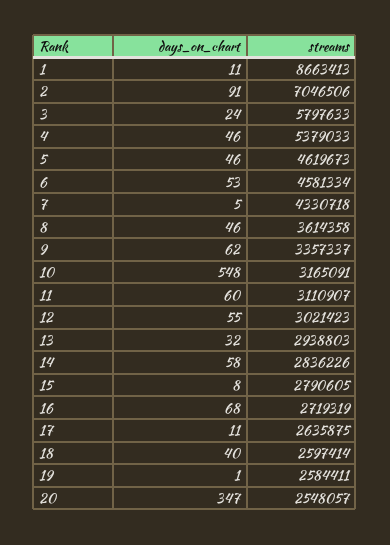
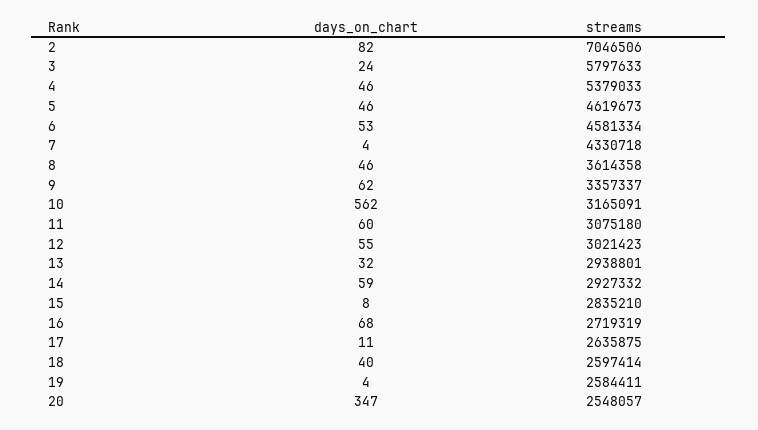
days_on_chart, 1: 11 -> none
streams, 1: 8663413 -> none
days_on_chart, 2: 91 -> 82
days_on_chart, 7: 5 -> 4
days_on_chart, 10: 548 -> 562
streams, 11: 3110907 -> 3075180
streams, 13: 2938803 -> 2938801
days_on_chart, 14: 58 -> 59
streams, 14: 2836226 -> 2927332
streams, 15: 2790605 -> 2835210
days_on_chart, 19: 1 -> 4

